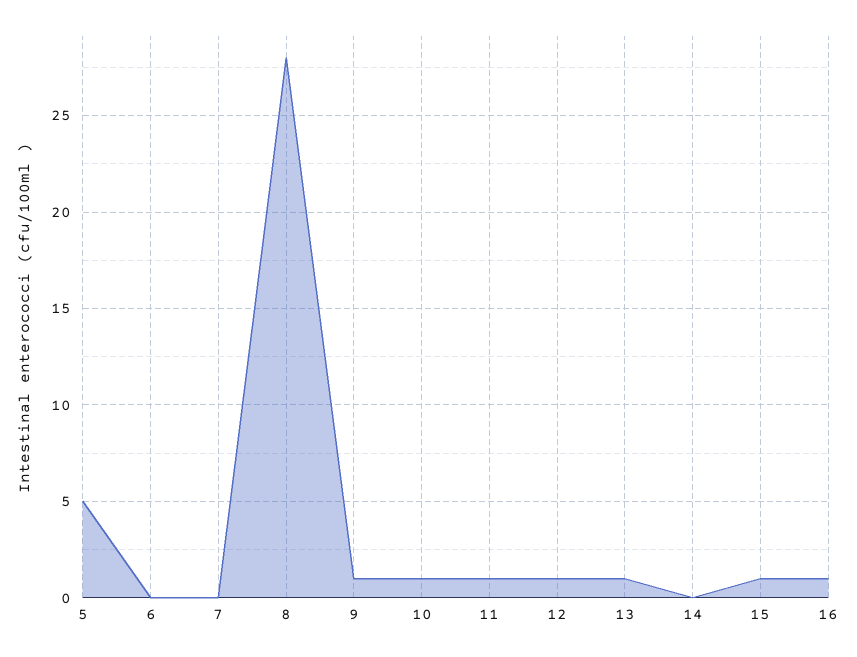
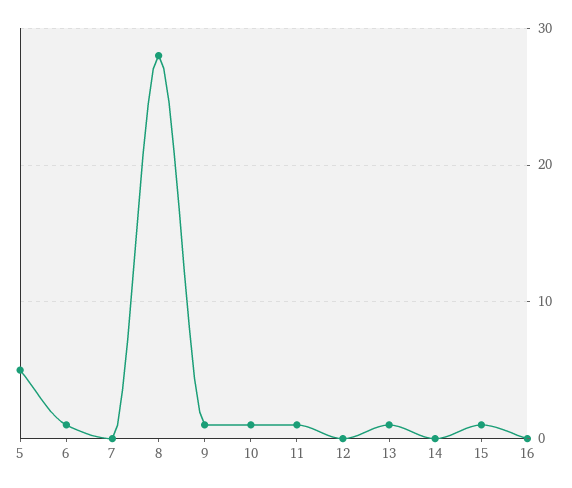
6: 0 -> 1
12: 1 -> 0
16: 1 -> 0

